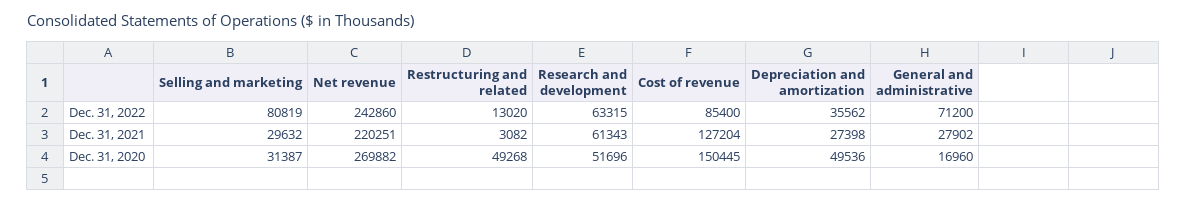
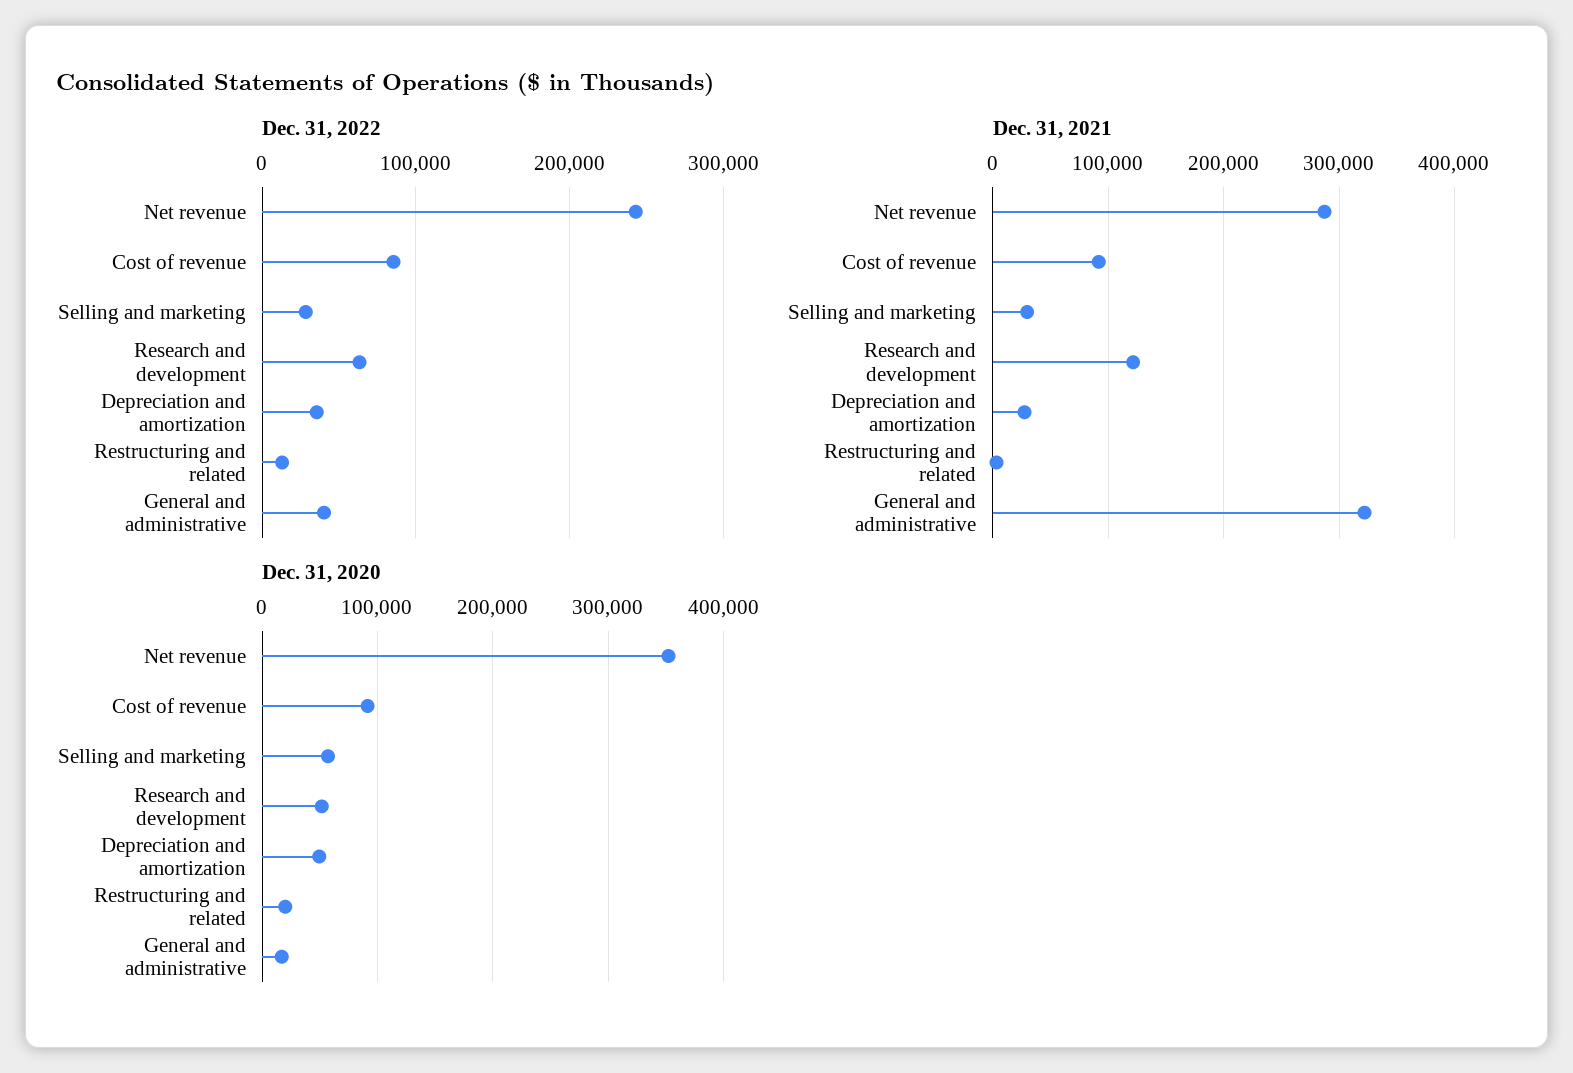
Dec. 31, 2022, Selling and marketing: 80819 -> 30000
Dec. 31, 2022, General and administrative: 71200 -> 40000
Dec. 31, 2021, Net revenue: 220251 -> 290000
Dec. 31, 2021, Research and development: 61343 -> 120000
Dec. 31, 2021, Cost of revenue: 127204 -> 90000
Dec. 31, 2021, General and administrative: 27902 -> 320000
Dec. 31, 2020, Selling and marketing: 31387 -> 60000
Dec. 31, 2020, Net revenue: 269882 -> 350000
Dec. 31, 2020, Restructuring and related: 49268 -> 20000
Dec. 31, 2020, Cost of revenue: 150445 -> 90000

